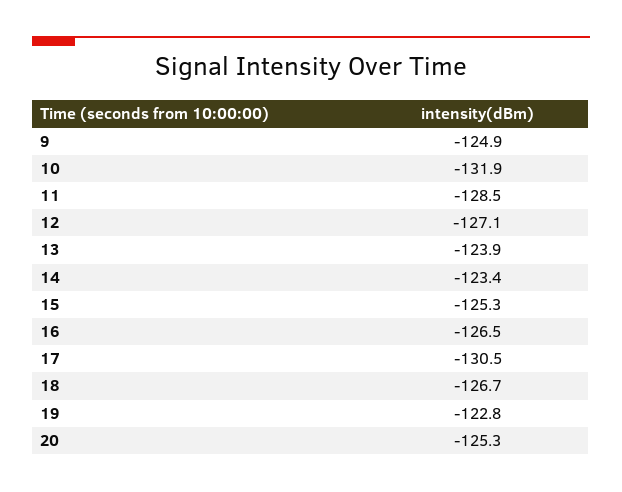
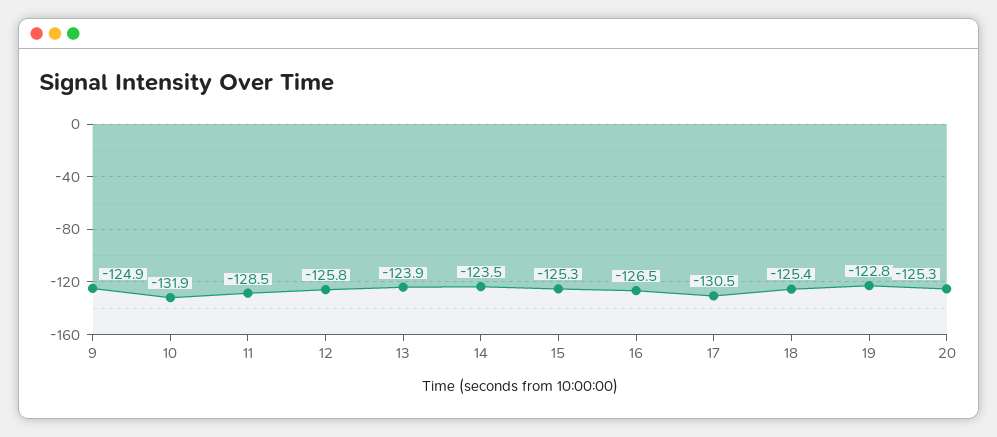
12: -127.1 -> -125.8
14: -123.4 -> -123.5
18: -126.7 -> -125.4

